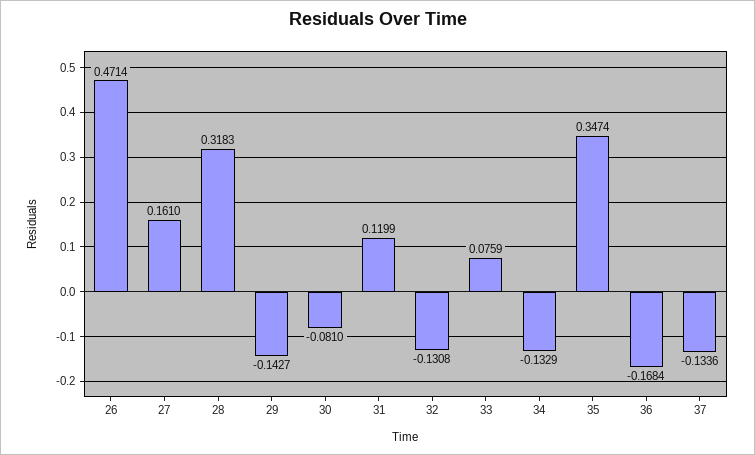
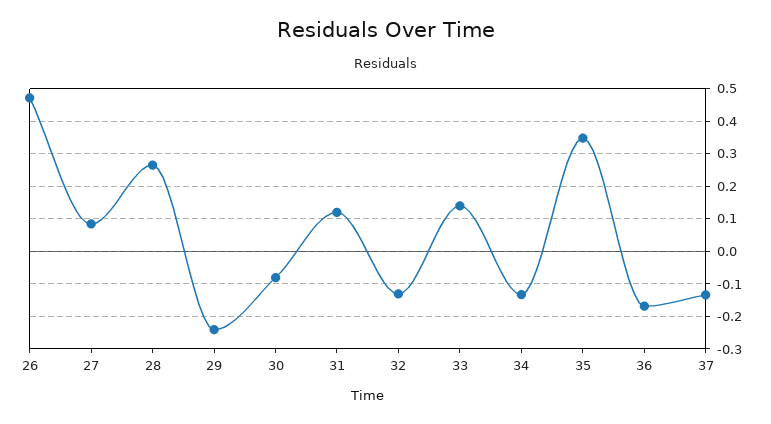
27: 0.161 -> 0.08
28: 0.3183 -> 0.26
29: -0.1427 -> -0.24
33: 0.0759 -> 0.14

